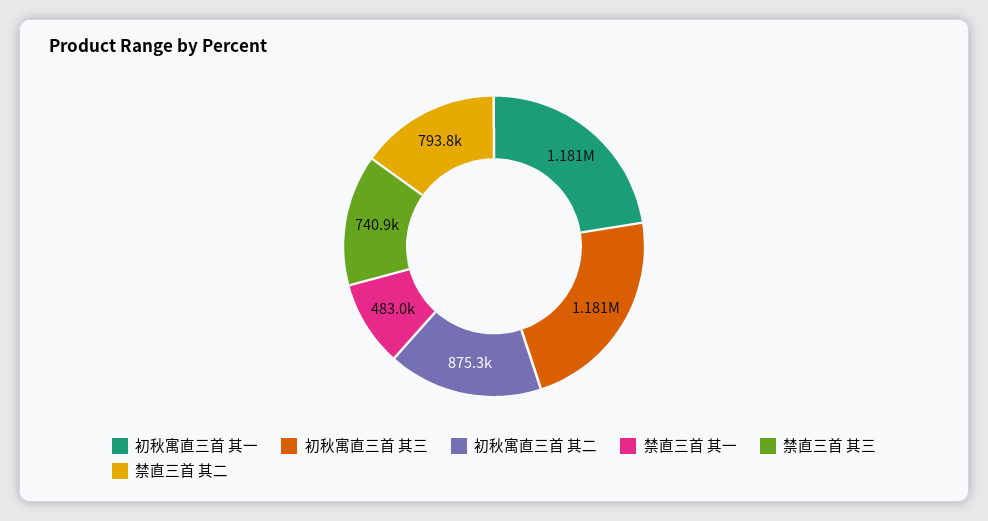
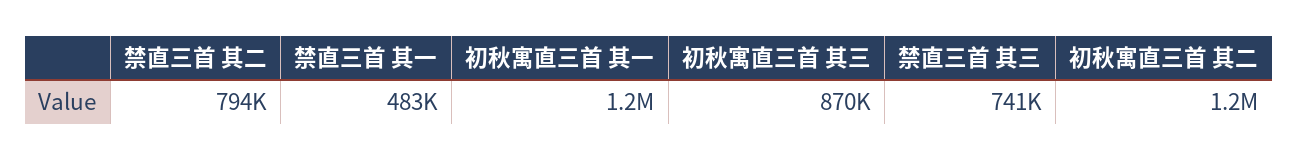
初秋寓直三首 其三: 1181000 -> 870000
初秋寓直三首 其二: 875300 -> 1200000

